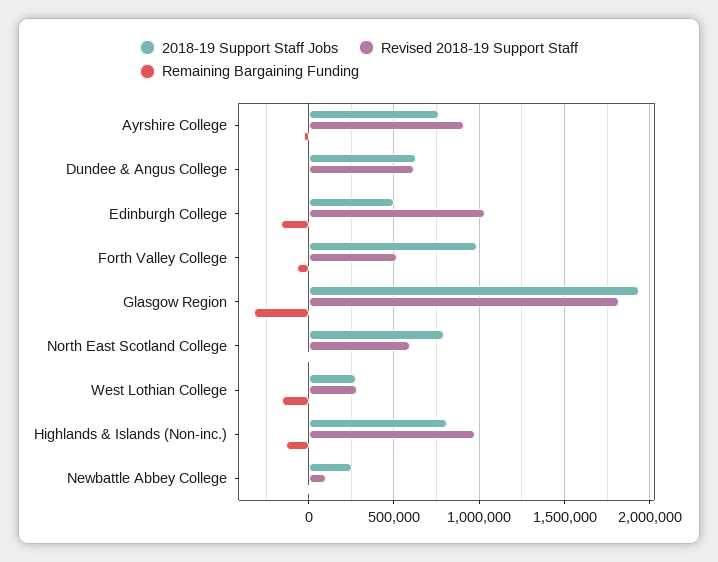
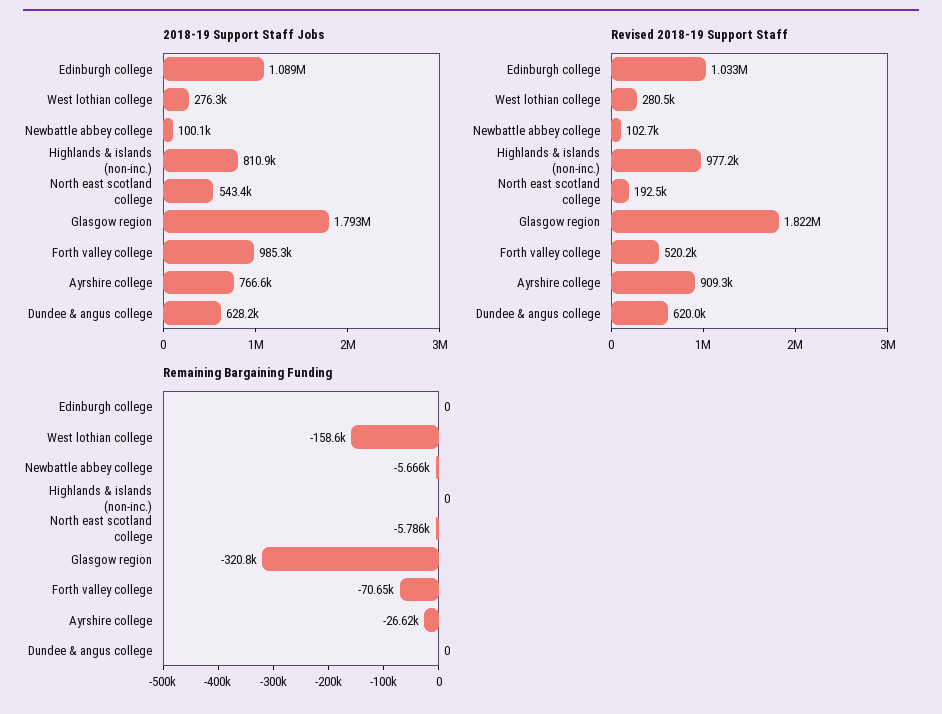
2018-19 Support Staff Jobs, Edinburgh College: 500000 -> 1089000
Remaining Bargaining Funding, Edinburgh College: -150000 -> 0
2018-19 Support Staff Jobs, Glasgow Region: 1950000 -> 1793000
2018-19 Support Staff Jobs, North East Scotland College: 800000 -> 543400
Revised 2018-19 Support Staff, North East Scotland College: 600000 -> 192500
Remaining Bargaining Funding, Highlands & Islands (Non-inc.): -150000 -> 0
2018-19 Support Staff Jobs, Newbattle Abbey College: 250000 -> 100100

